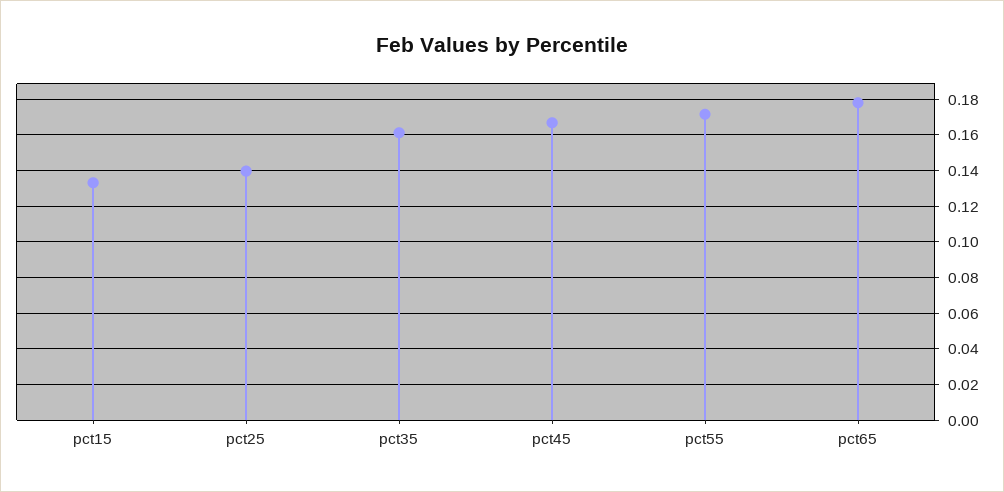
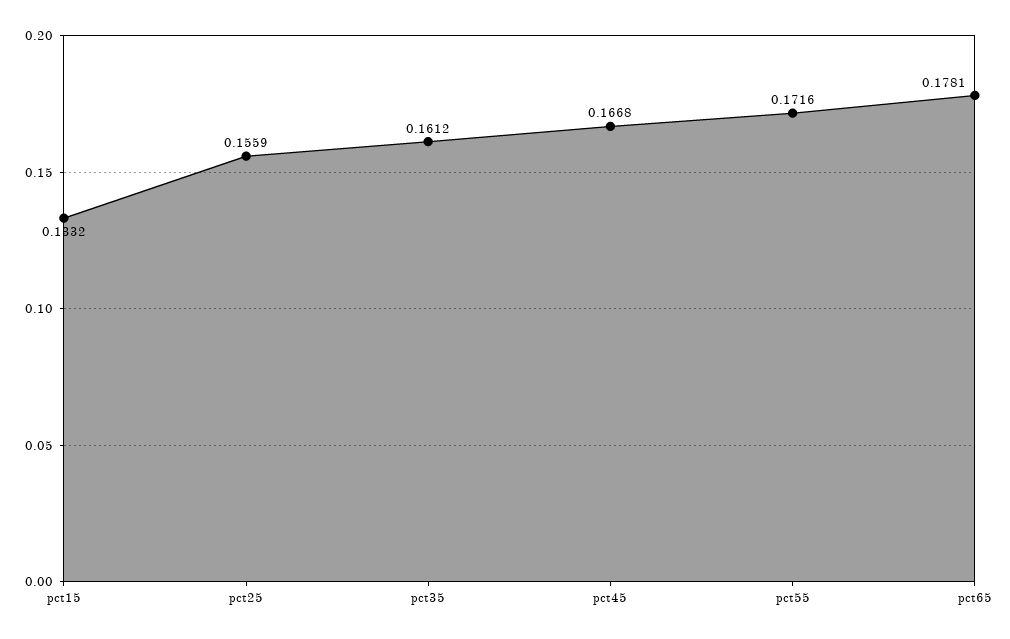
pct25: 0.14 -> 0.1559

